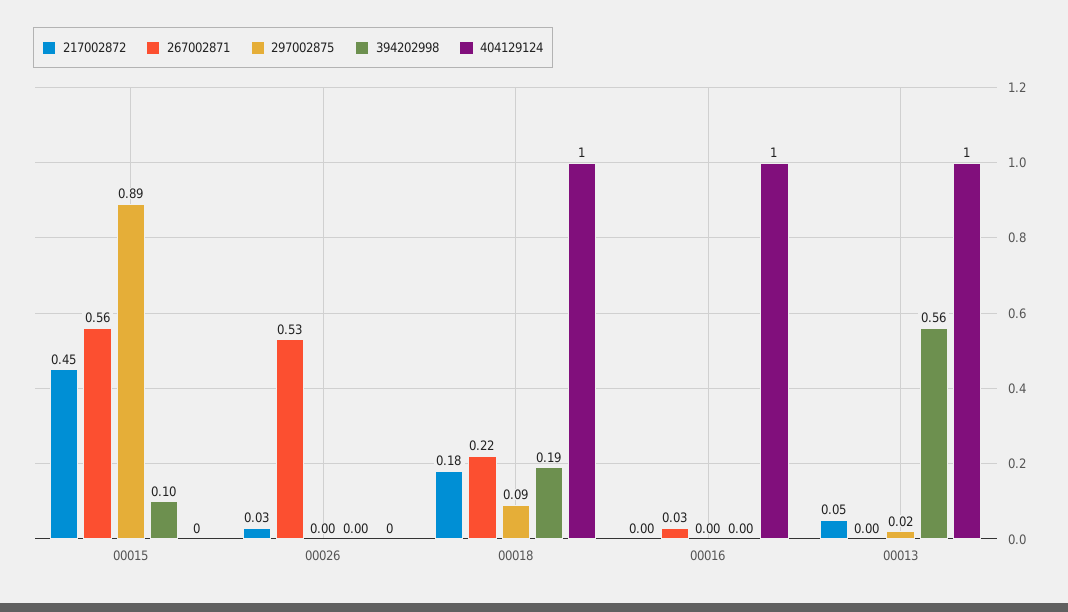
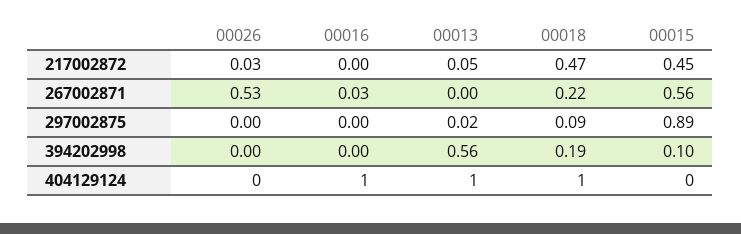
217002872, 00018: 0.18 -> 0.47

